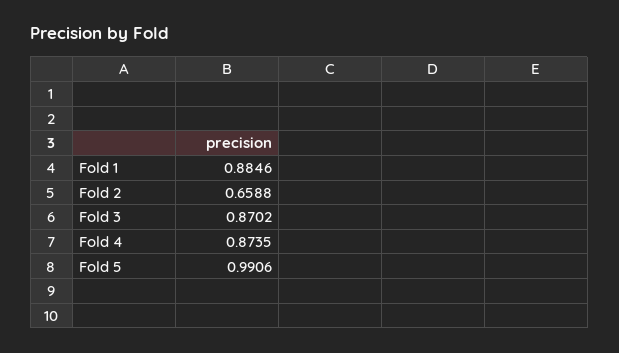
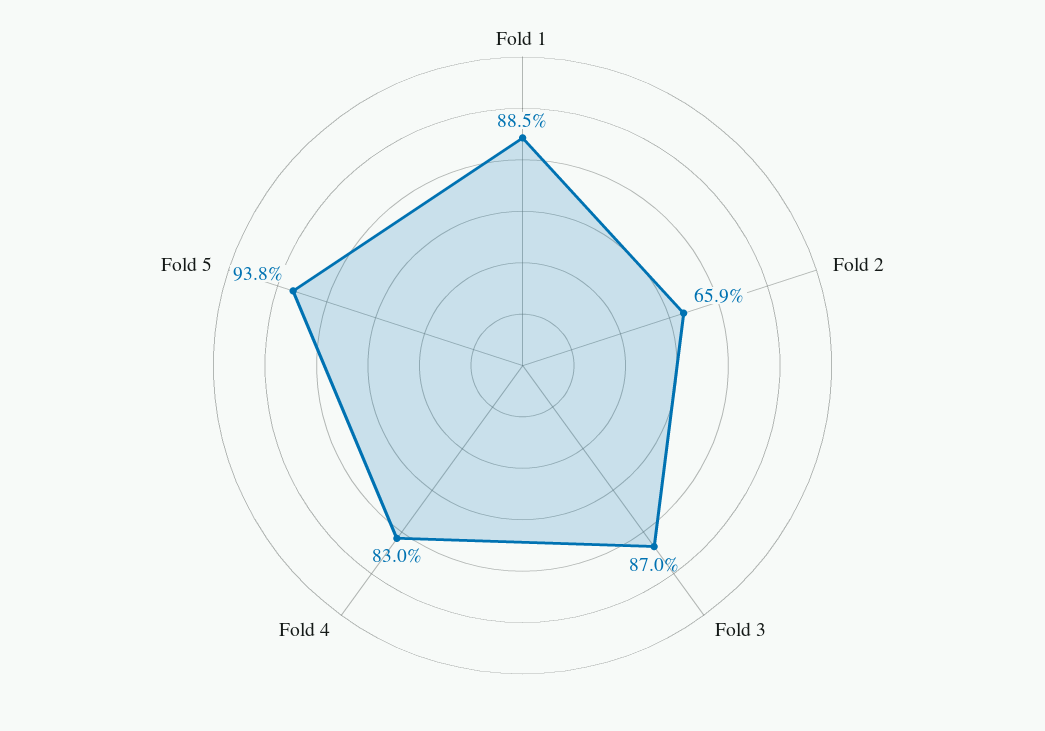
Fold 4: 0.8735 -> 0.83
Fold 5: 0.9906 -> 0.938

